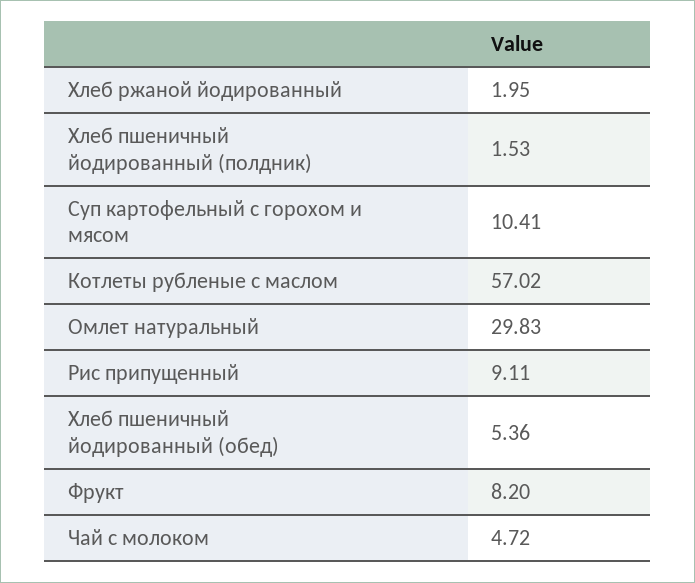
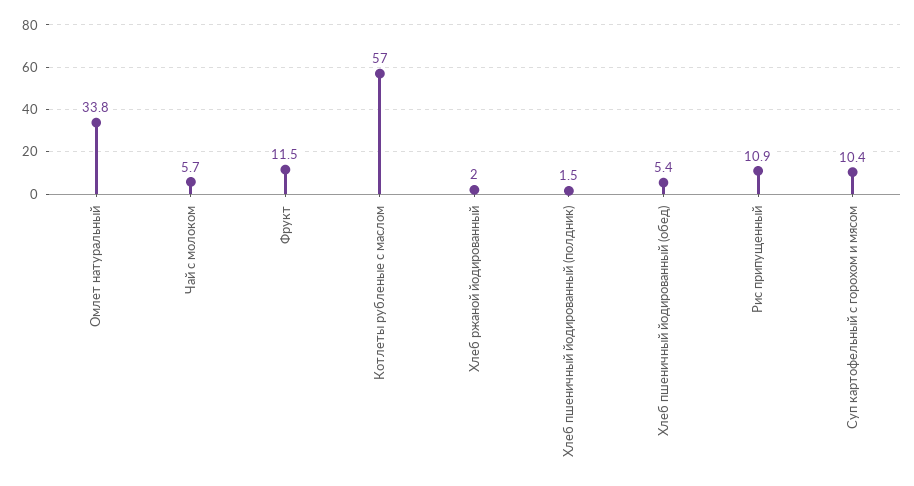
Омлет натуральный: 29.83 -> 33.8
Рис припущенный: 9.11 -> 10.9
Фрукт: 8.2 -> 11.5
Чай с молоком: 4.72 -> 5.7

